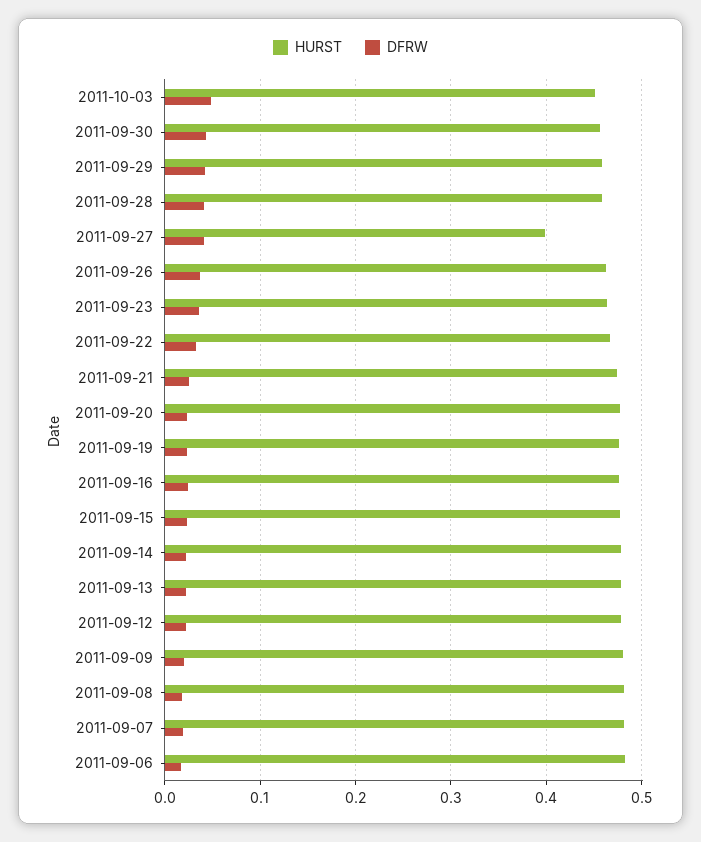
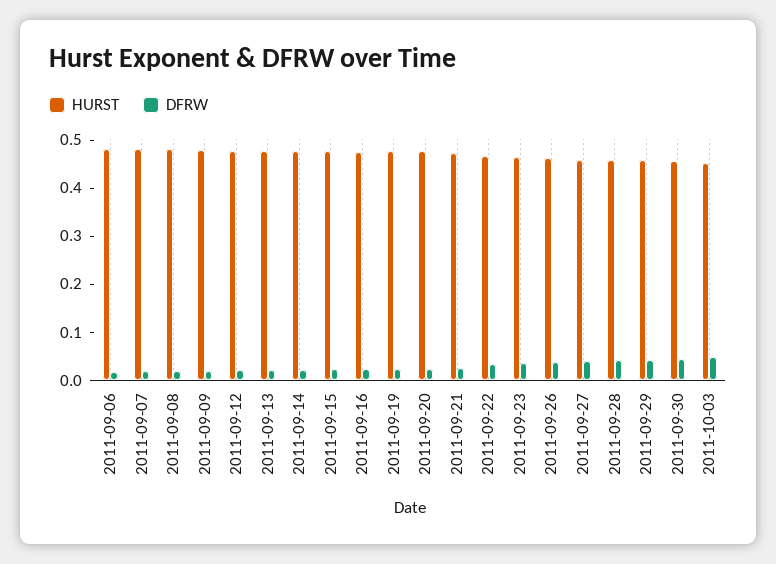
HURST, 2011-09-27: 0.4 -> 0.46

